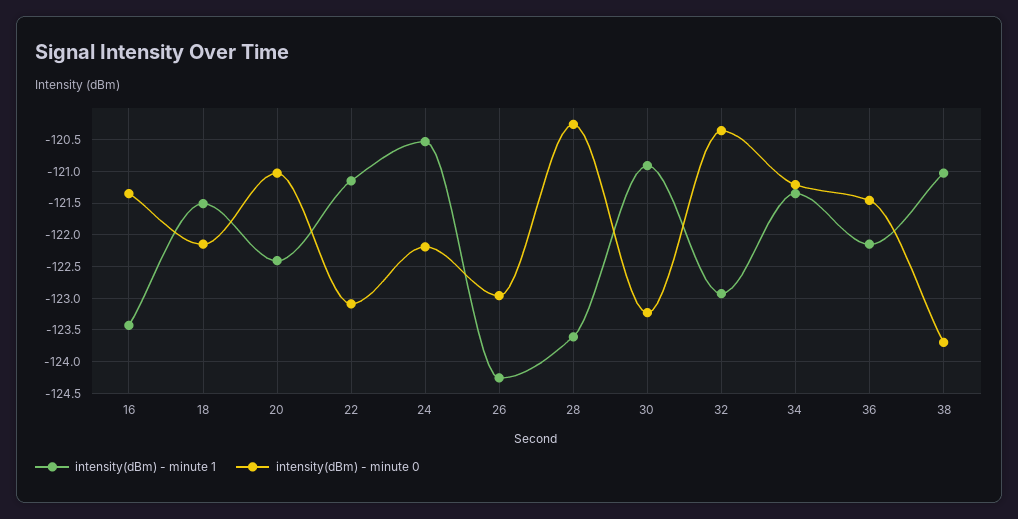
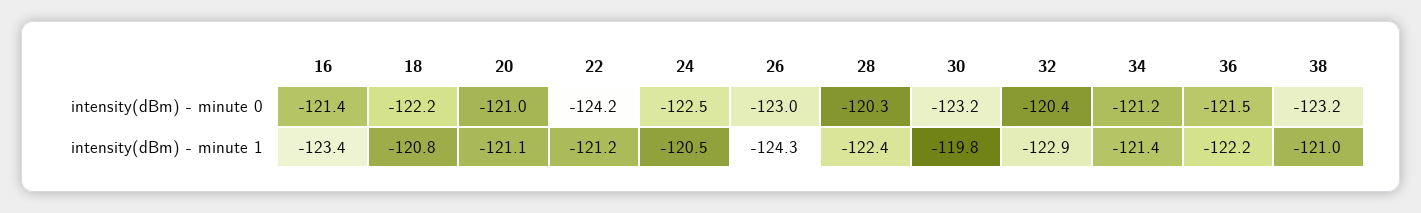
intensity(dBm) - minute 1, 18: -121.5 -> -120.8
intensity(dBm) - minute 1, 20: -122.4 -> -121.1
intensity(dBm) - minute 0, 22: -123.1 -> -124.2
intensity(dBm) - minute 0, 24: -122.2 -> -122.5
intensity(dBm) - minute 1, 28: -123.6 -> -122.4
intensity(dBm) - minute 1, 30: -120.9 -> -119.8
intensity(dBm) - minute 0, 38: -123.7 -> -123.2

